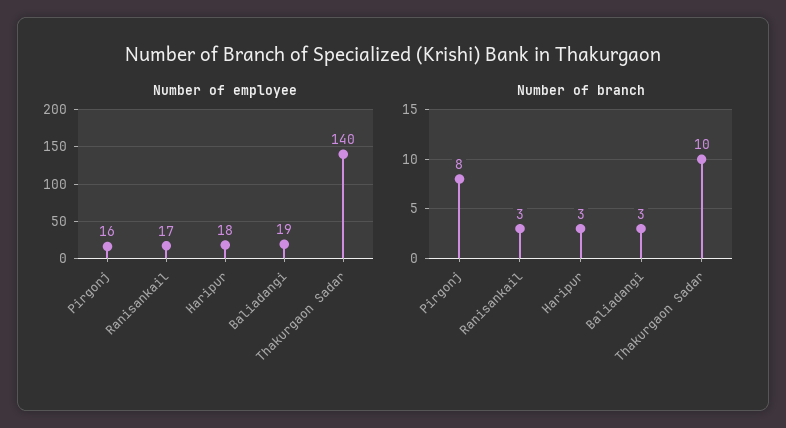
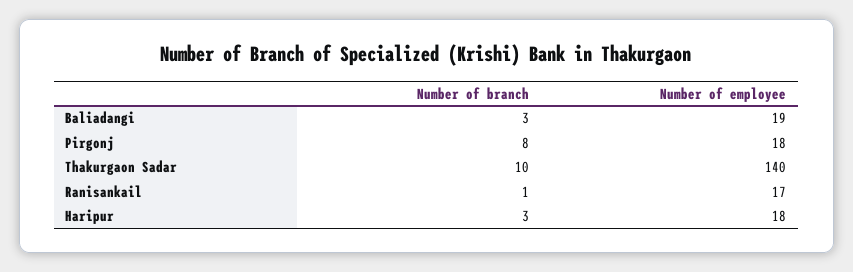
Number of employee, Pirgonj: 16 -> 18
Number of branch, Ranisankail: 3 -> 1

